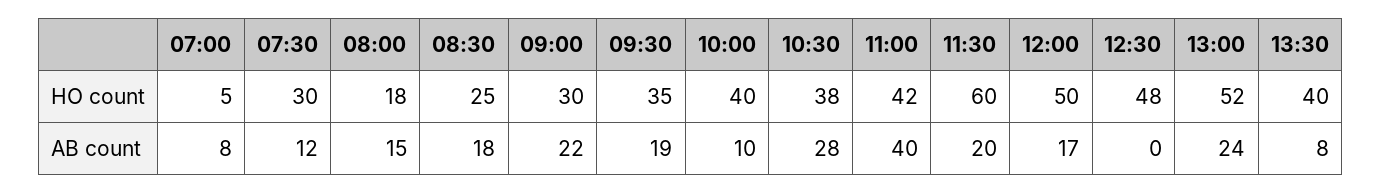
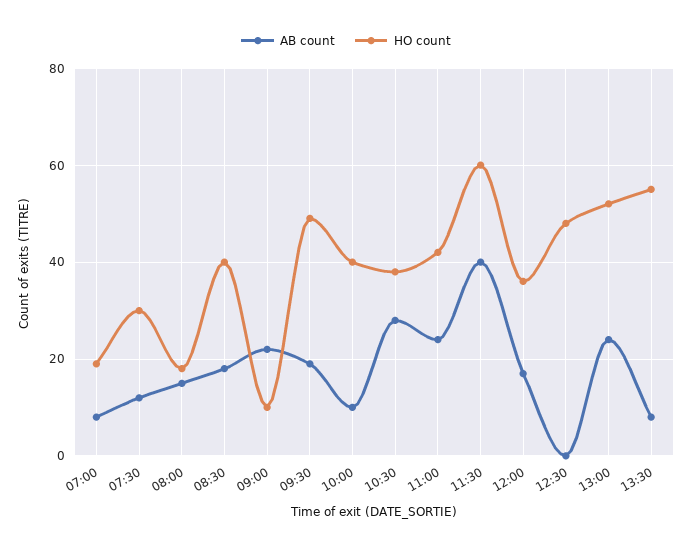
HO count, 07:00: 5 -> 20
HO count, 08:30: 25 -> 40
HO count, 09:00: 30 -> 10
HO count, 09:30: 35 -> 50
HO count, 12:00: 50 -> 35
HO count, 13:30: 40 -> 55
AB count, 11:00: 40 -> 25
AB count, 11:30: 20 -> 40

